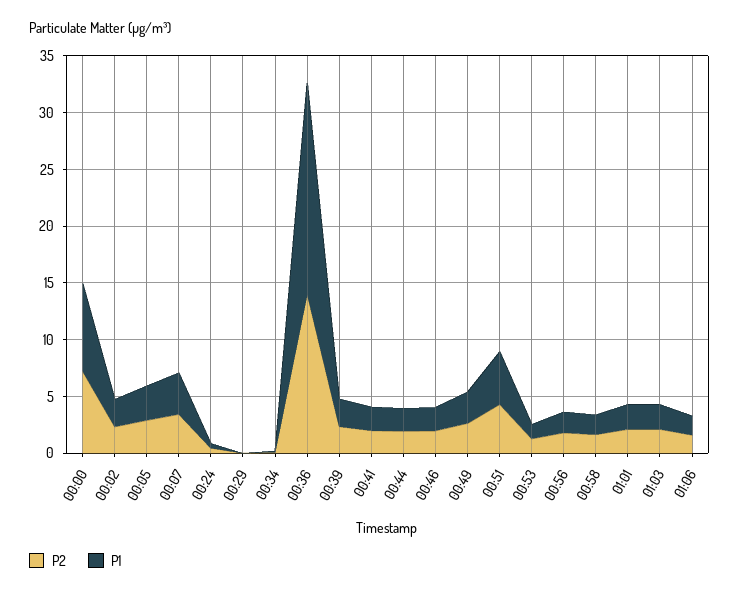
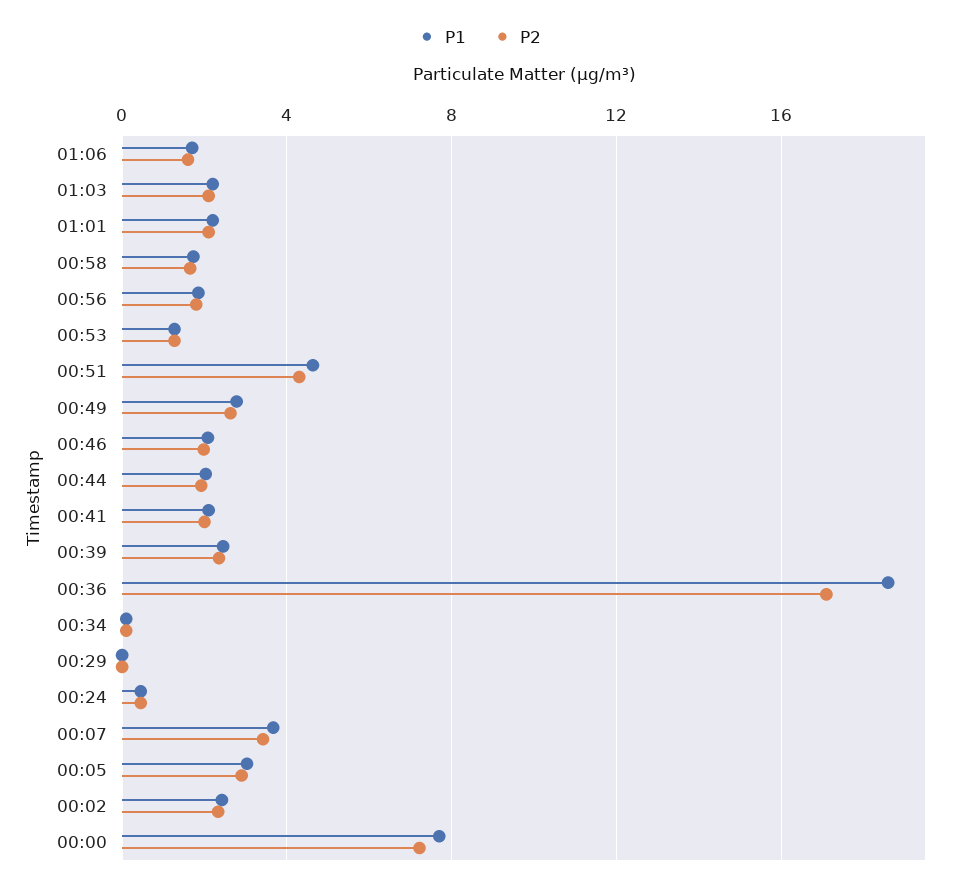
P2, 00:36: 14 -> 17

